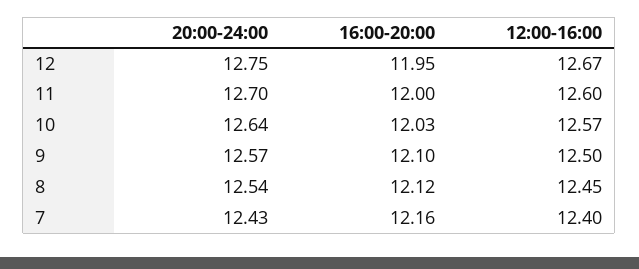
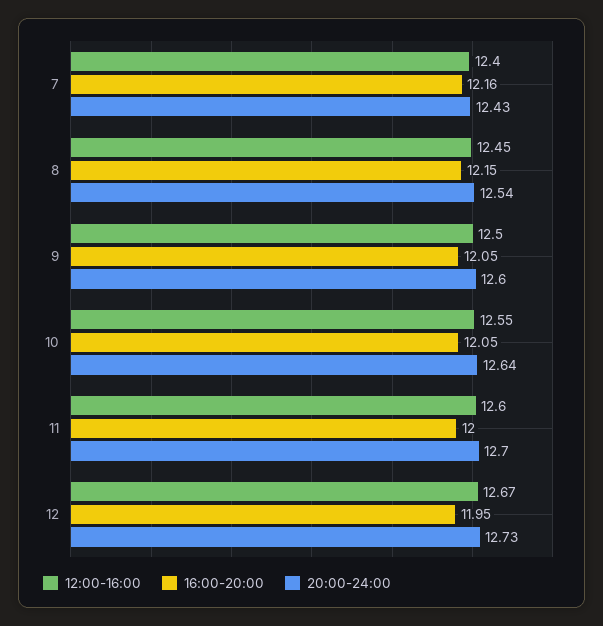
20:00-24:00, 12: 12.75 -> 12.73
16:00-20:00, 10: 12.03 -> 12.05
12:00-16:00, 10: 12.57 -> 12.55
20:00-24:00, 9: 12.57 -> 12.6
16:00-20:00, 9: 12.1 -> 12.05
16:00-20:00, 8: 12.12 -> 12.15

